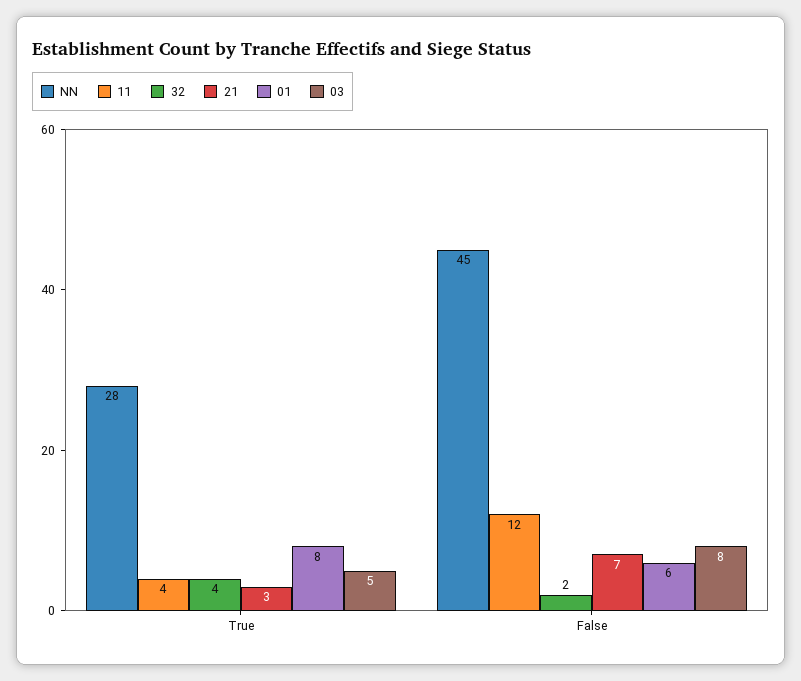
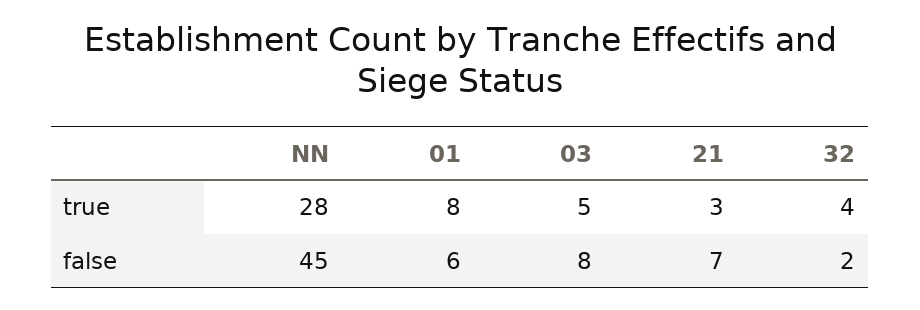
11, True: 4 -> none
11, False: 12 -> none

